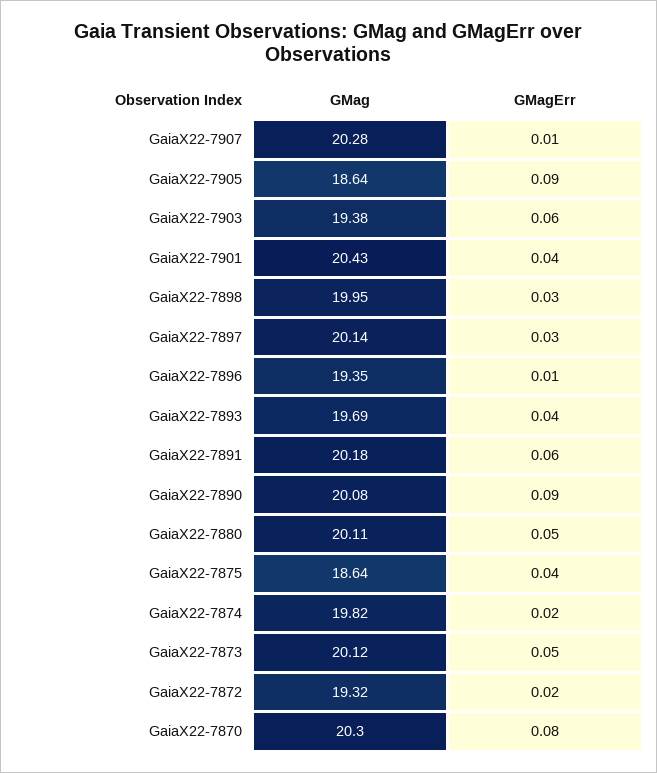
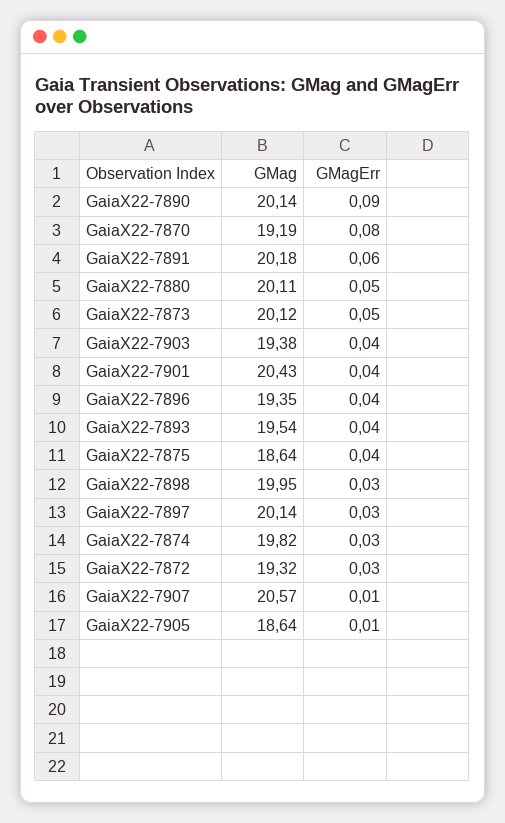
GMag, GaiaX22-7907: 20.28 -> 20.57
GMagErr, GaiaX22-7905: 0.09 -> 0.01
GMagErr, GaiaX22-7903: 0.06 -> 0.04
GMagErr, GaiaX22-7896: 0.01 -> 0.04
GMag, GaiaX22-7893: 19.69 -> 19.54
GMag, GaiaX22-7890: 20.08 -> 20.14
GMagErr, GaiaX22-7874: 0.02 -> 0.03
GMagErr, GaiaX22-7872: 0.02 -> 0.03
GMag, GaiaX22-7870: 20.3 -> 19.19

